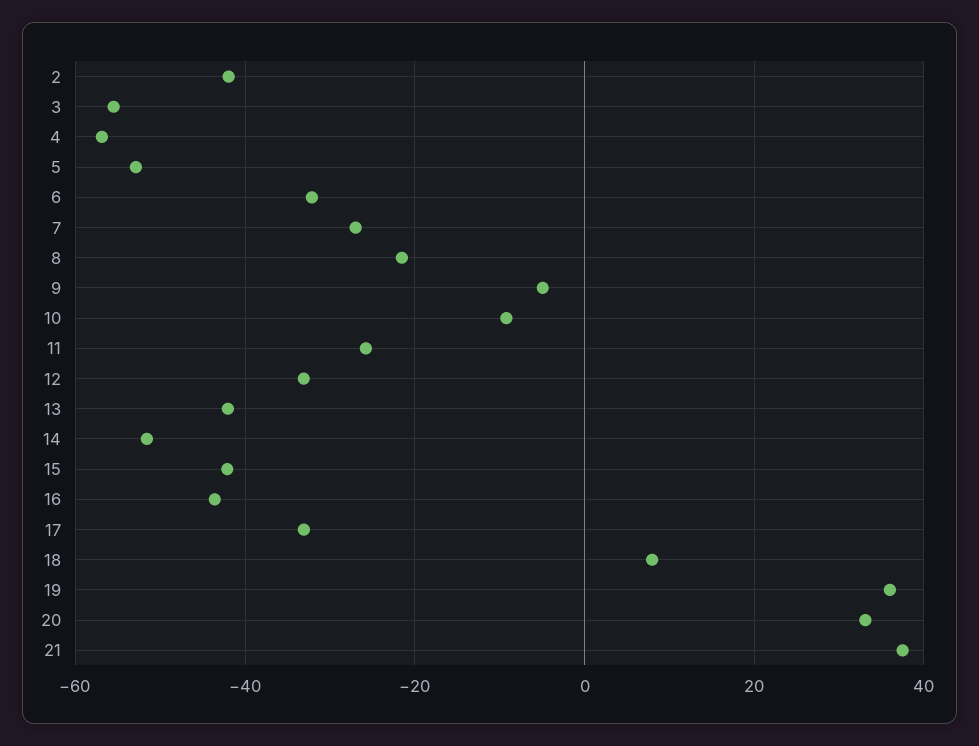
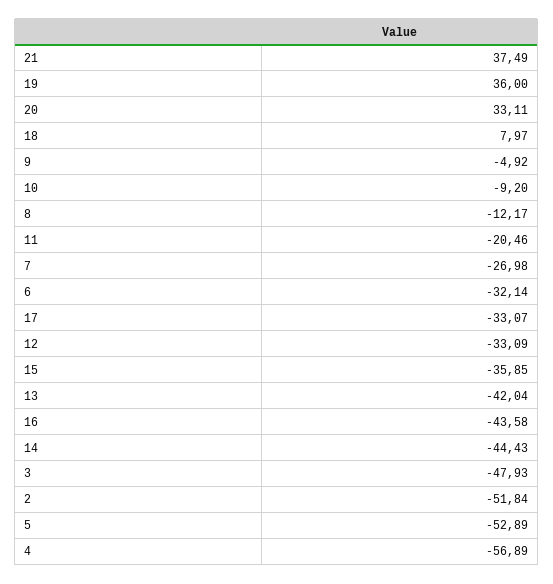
2: -42 -> -51.84
3: -56 -> -47.93
8: -22 -> -12.17
11: -26 -> -20.46
14: -52 -> -44.43
15: -42 -> -35.85

